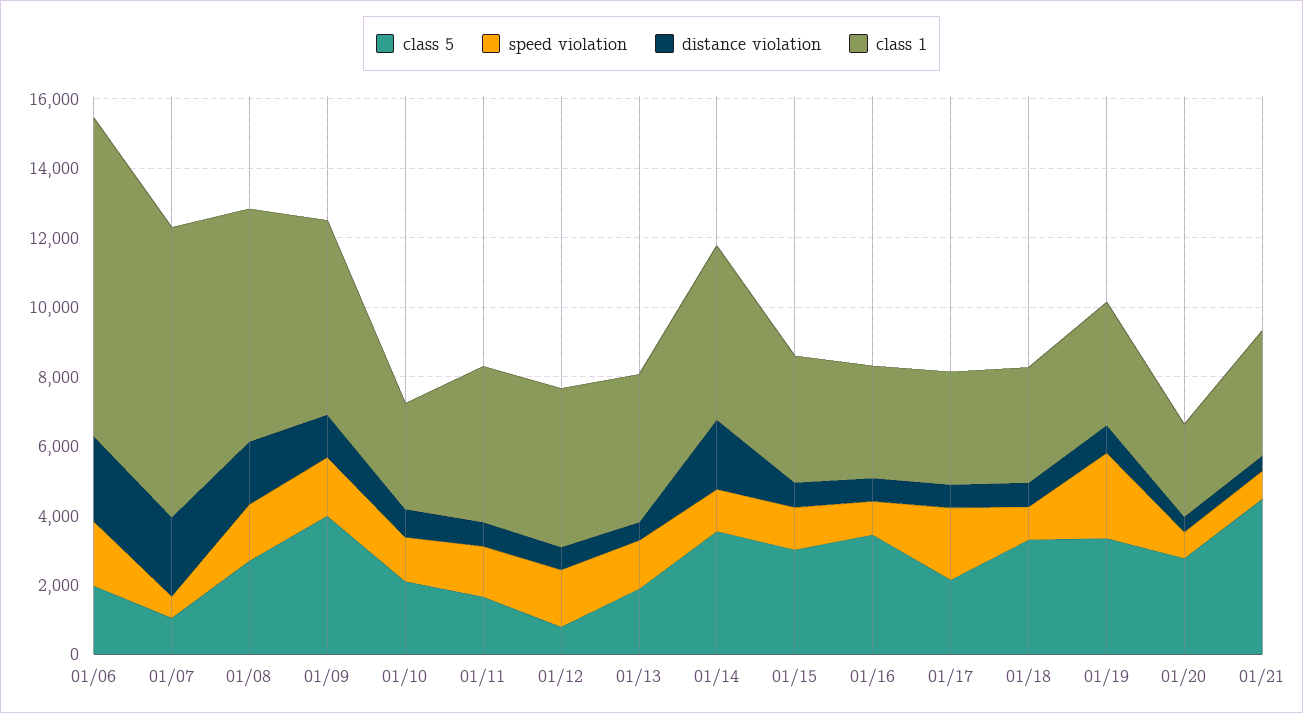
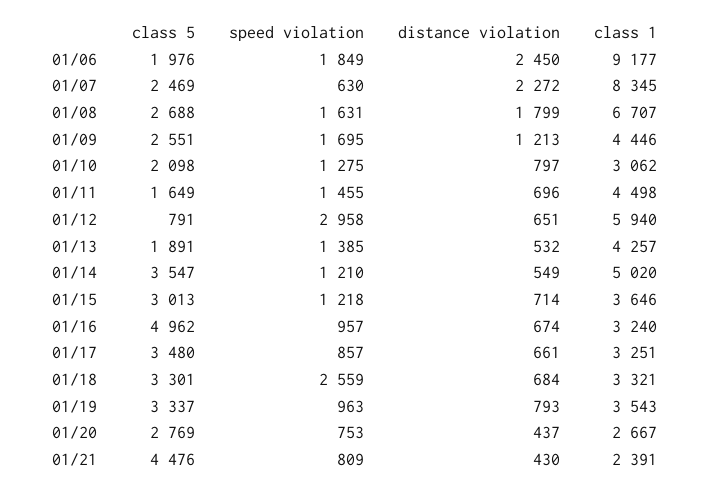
class 5, 01/07: 1000 -> 2469
class 5, 01/09: 4000 -> 2551
class 1, 01/09: 5500 -> 4446
speed violation, 01/12: 1500 -> 2958
class 1, 01/12: 4500 -> 5940
distance violation, 01/14: 2000 -> 549
class 5, 01/16: 3500 -> 4962
class 5, 01/17: 2000 -> 3480
speed violation, 01/17: 2000 -> 857
speed violation, 01/18: 1000 -> 2559
speed violation, 01/19: 2500 -> 963
class 1, 01/21: 3500 -> 2391

